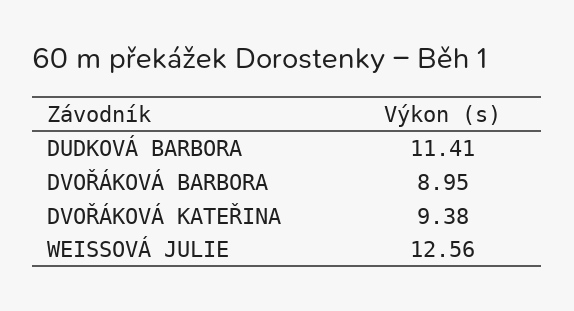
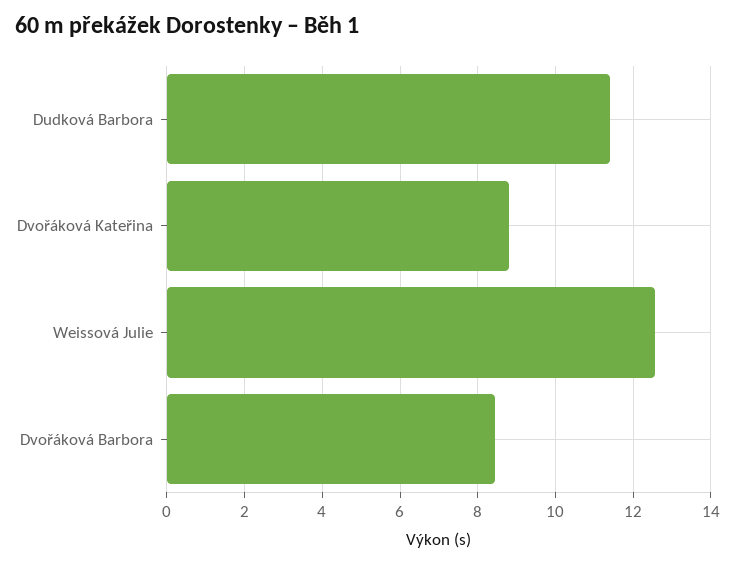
DVOŘÁKOVÁ BARBORA: 8.95 -> 8.4
DVOŘÁKOVÁ KATEŘINA: 9.38 -> 8.8

